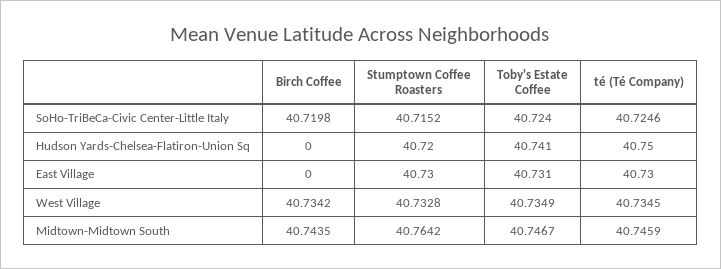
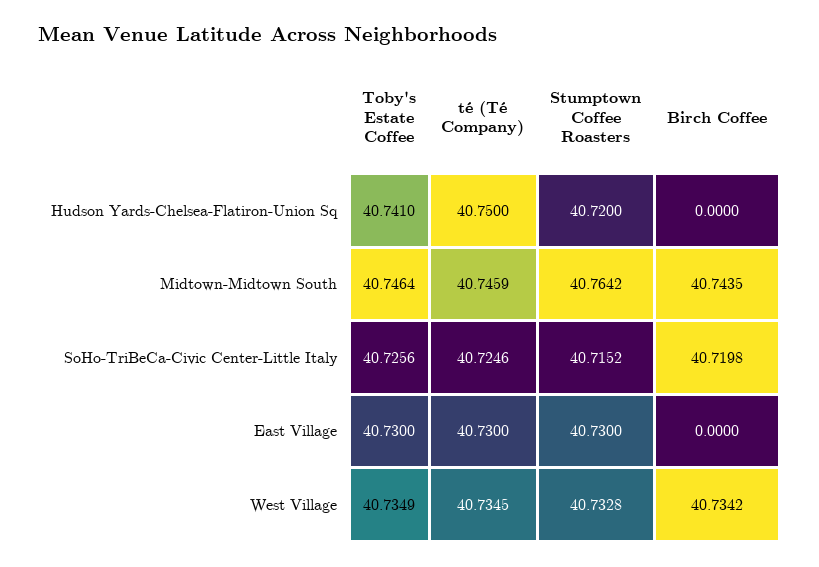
Toby's Estate Coffee, SoHo-TriBeCa-Civic Center-Little Italy: 40.724 -> 40.7256
Toby's Estate Coffee, East Village: 40.731 -> 40.73
Toby's Estate Coffee, Midtown-Midtown South: 40.7467 -> 40.7464

